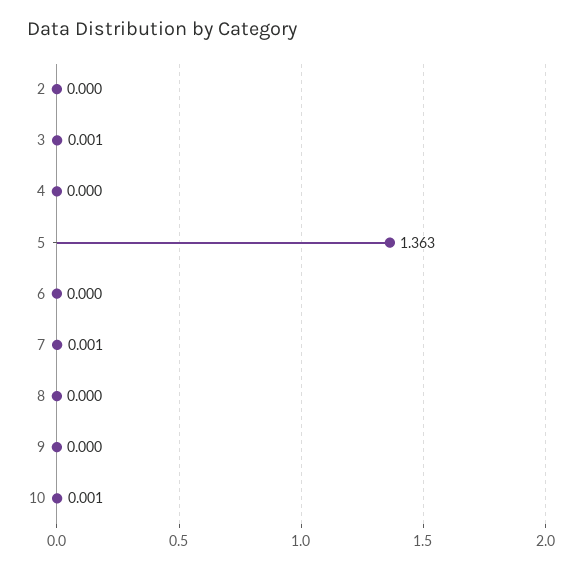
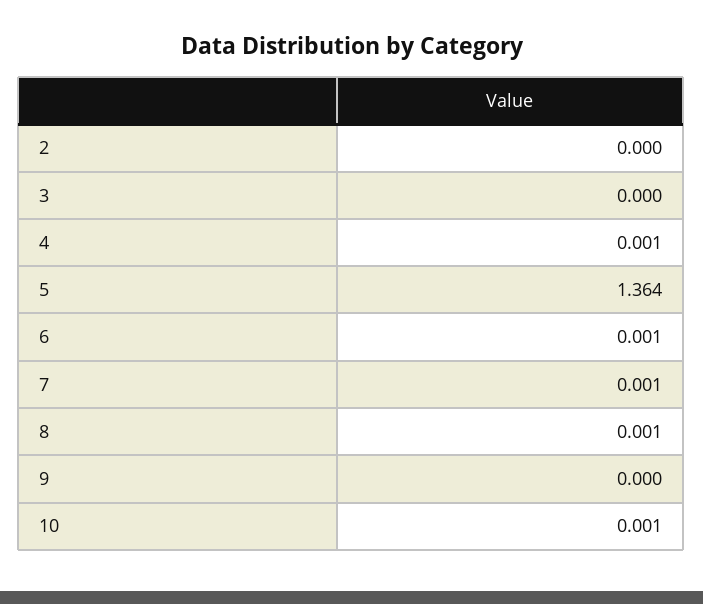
3: 0.001 -> 0
4: 0 -> 0.001
5: 1.363 -> 1.364
6: 0 -> 0.001
8: 0 -> 0.001

